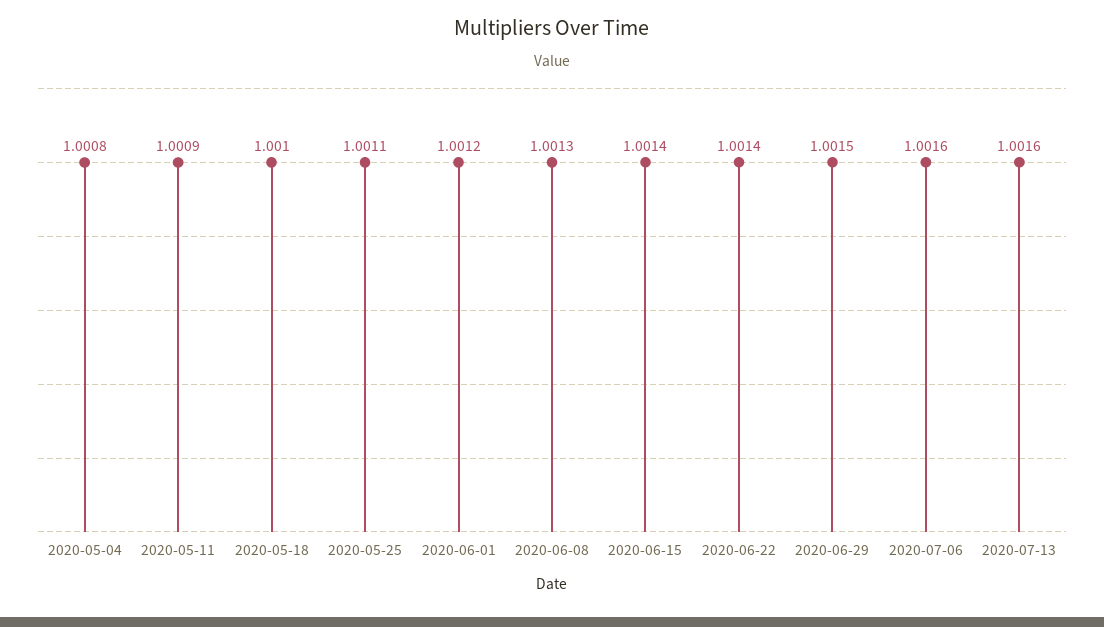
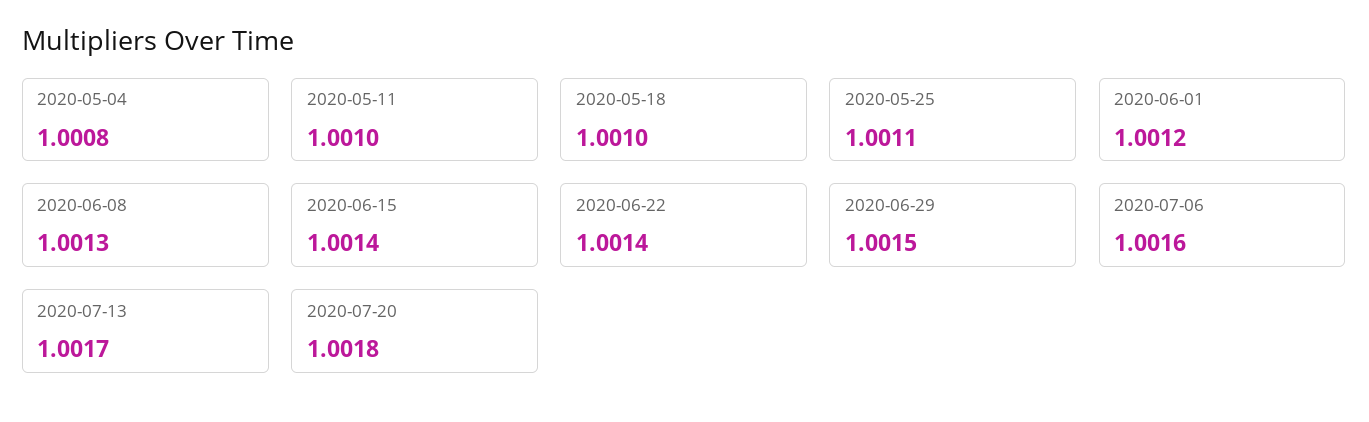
2020-05-11: 1.0009 -> 1.001
2020-07-13: 1.0016 -> 1.0017
2020-07-20: none -> 1.0018

